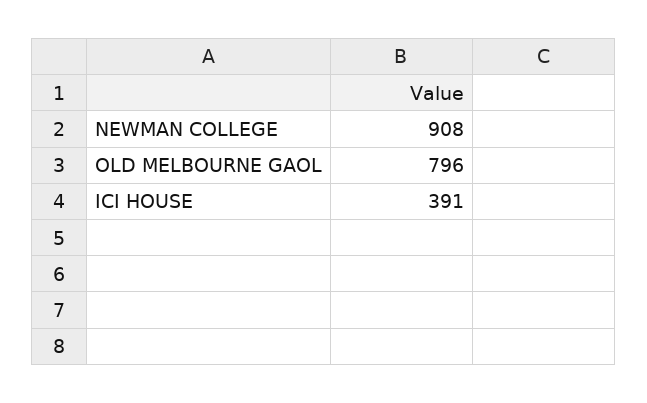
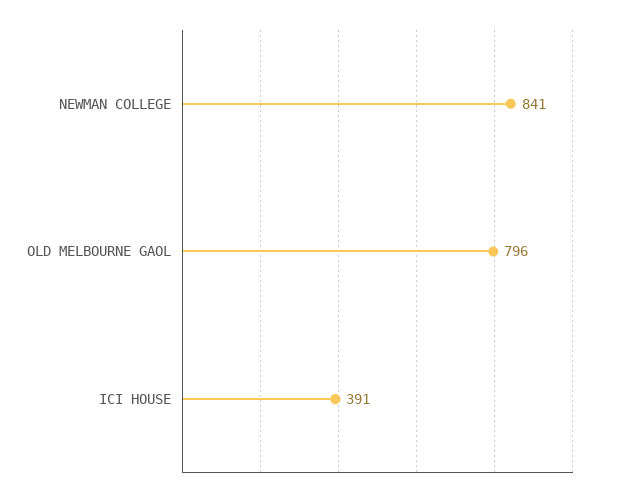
NEWMAN COLLEGE: 908 -> 841

